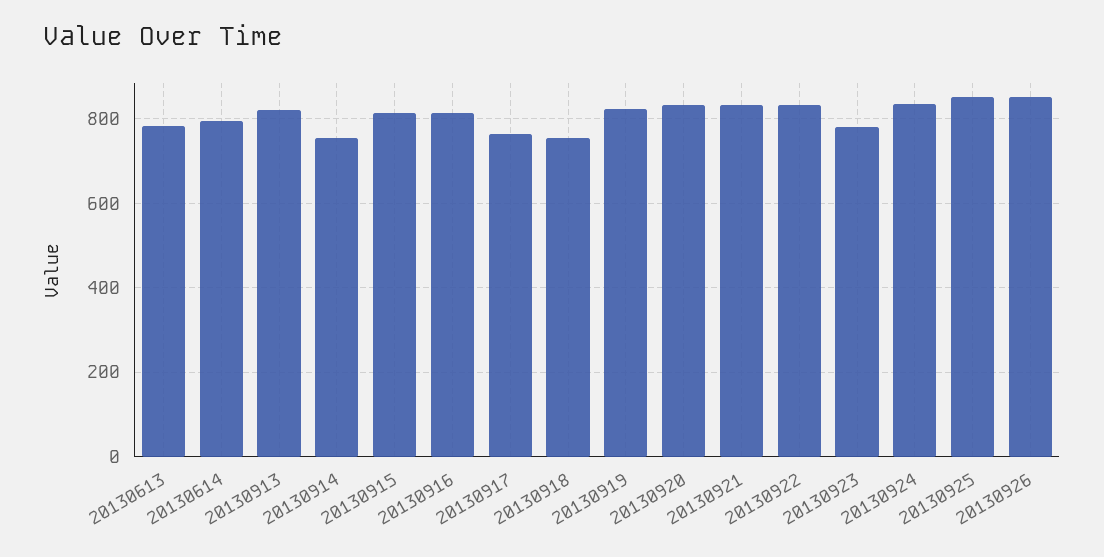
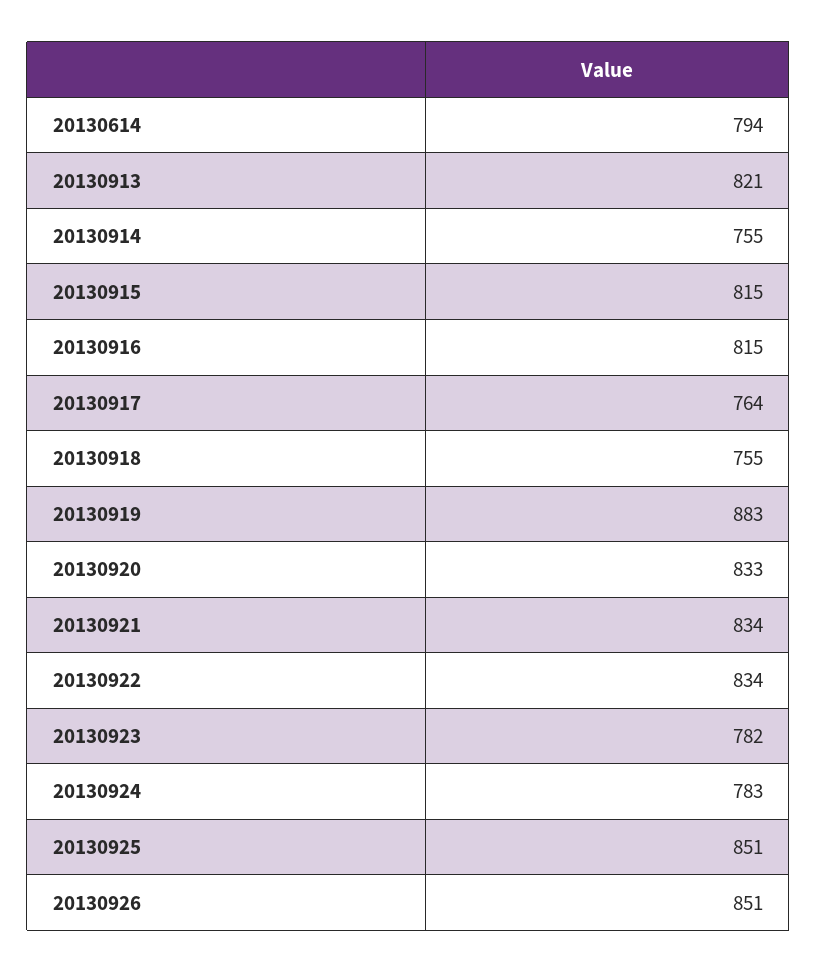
20130613: 780 -> none
20130919: 820 -> 883
20130924: 840 -> 783

